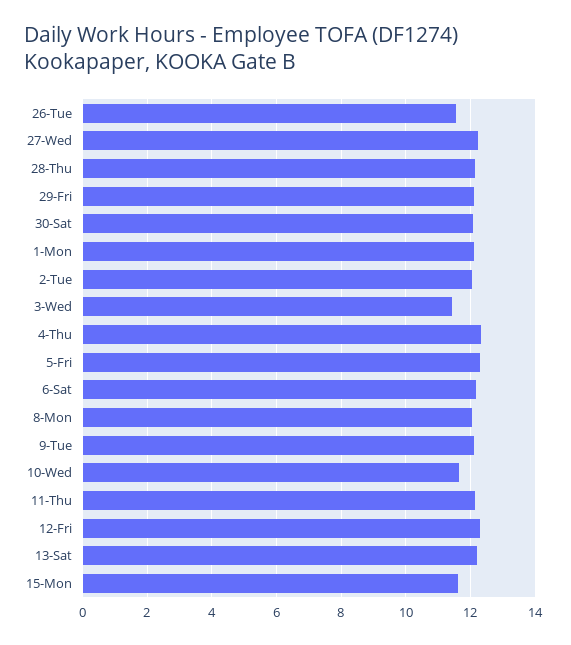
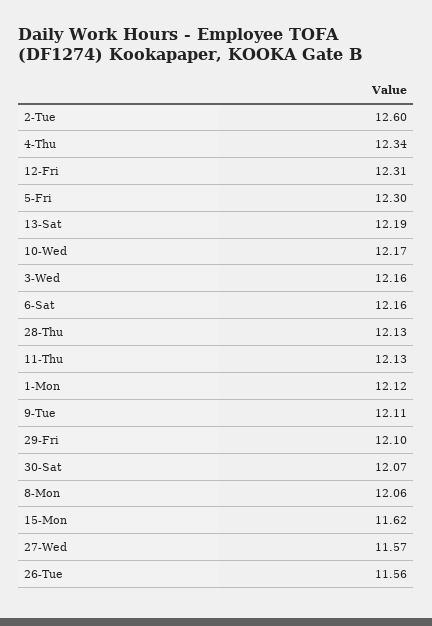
27-Wed: 12.2 -> 11.57
2-Tue: 12 -> 12.6
3-Wed: 11.4 -> 12.16
10-Wed: 11.6 -> 12.17

